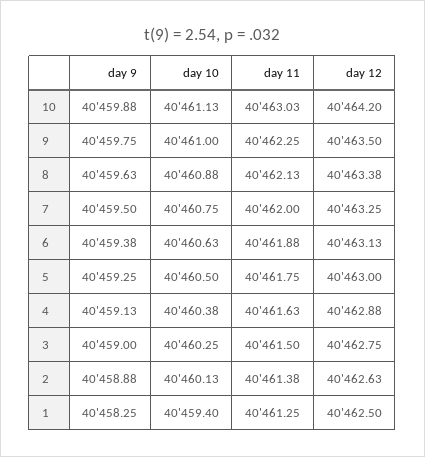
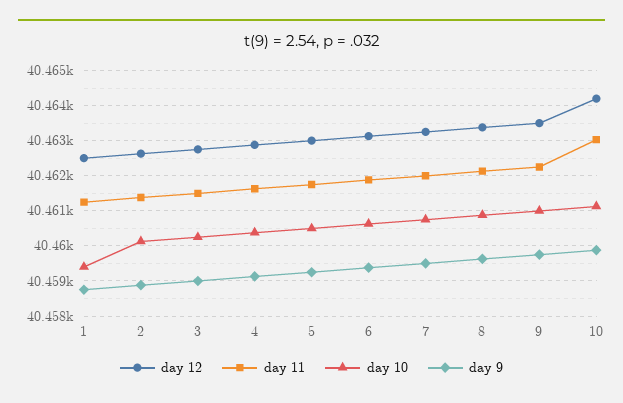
day 9, 1: 40458.25 -> 40458.8

